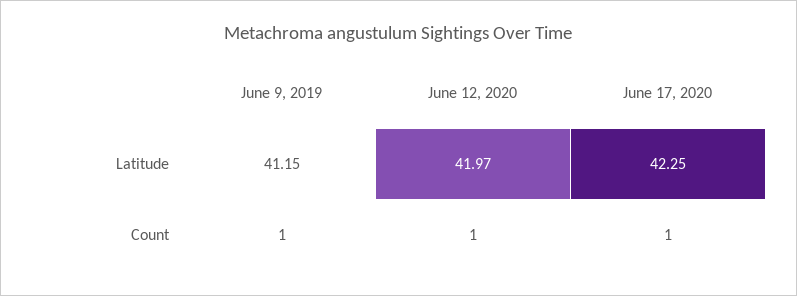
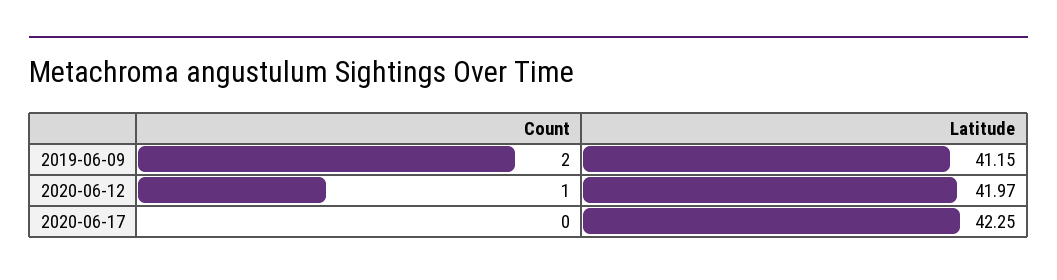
June 9, 2019, Count: 1 -> 2
June 17, 2020, Count: 1 -> 0

